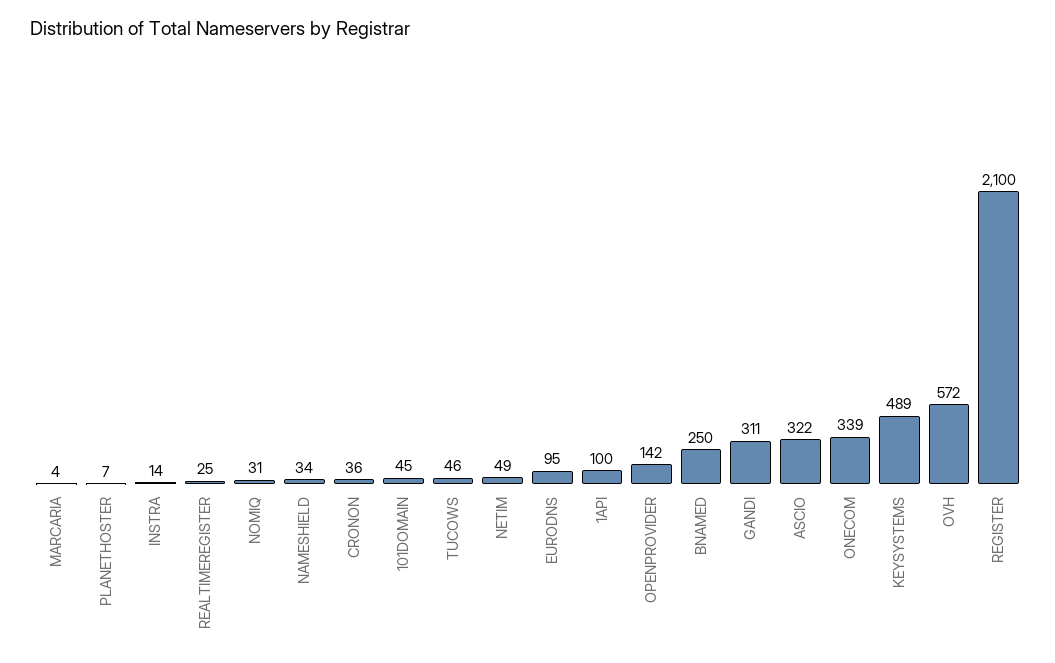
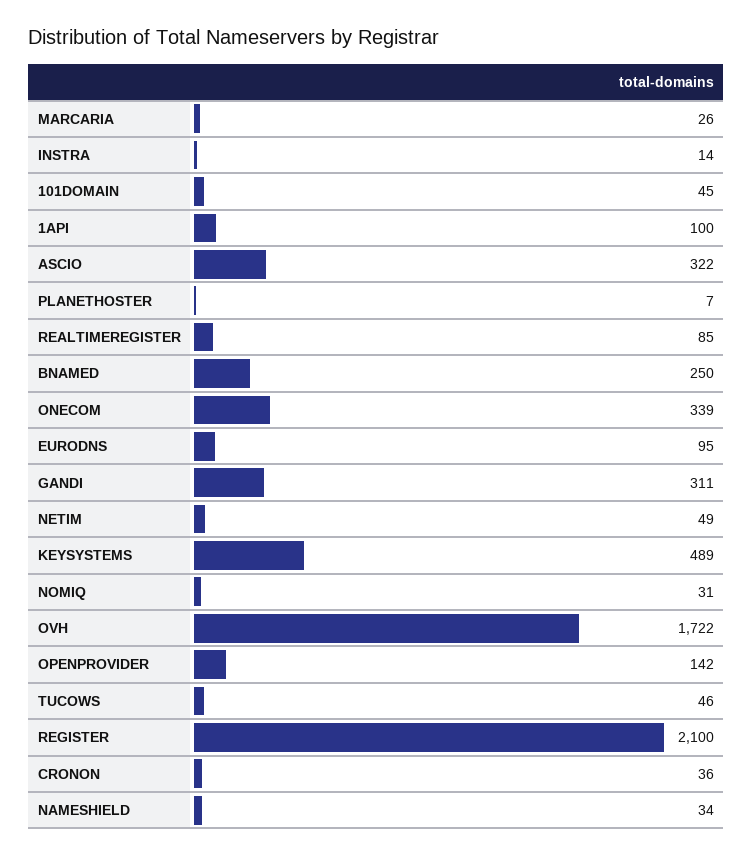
MARCARIA: 4 -> 26
REALTIMEREGISTER: 25 -> 85
OVH: 572 -> 1722

